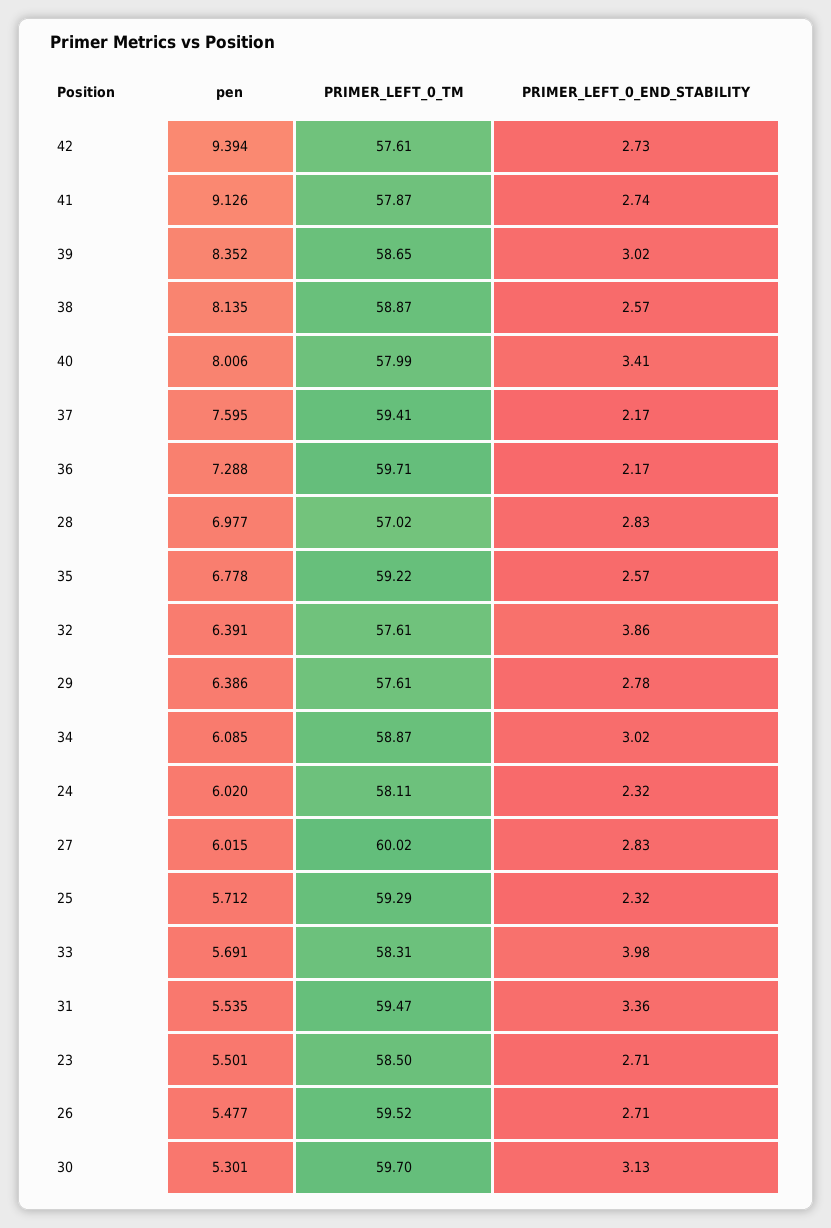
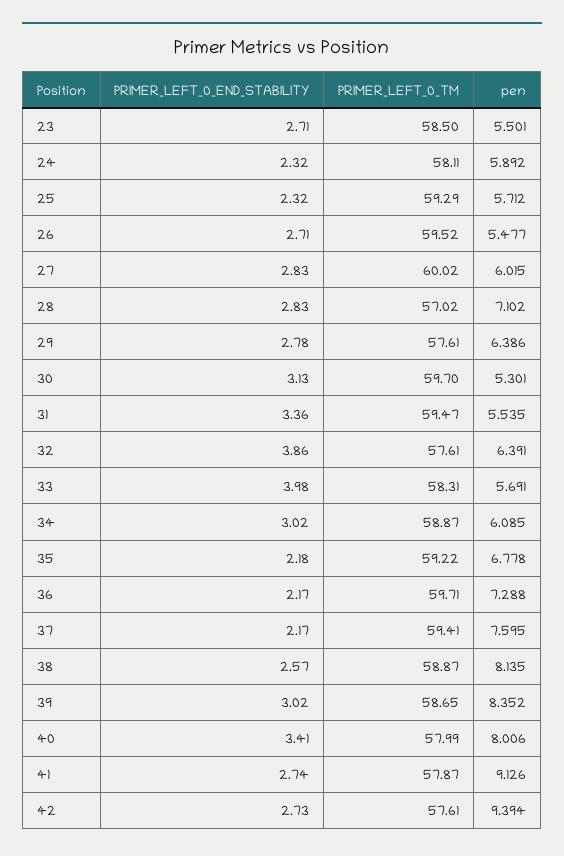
pen, 28: 6.977 -> 7.102
PRIMER_LEFT_0_END_STABILITY, 35: 2.57 -> 2.18
pen, 24: 6.02 -> 5.892

